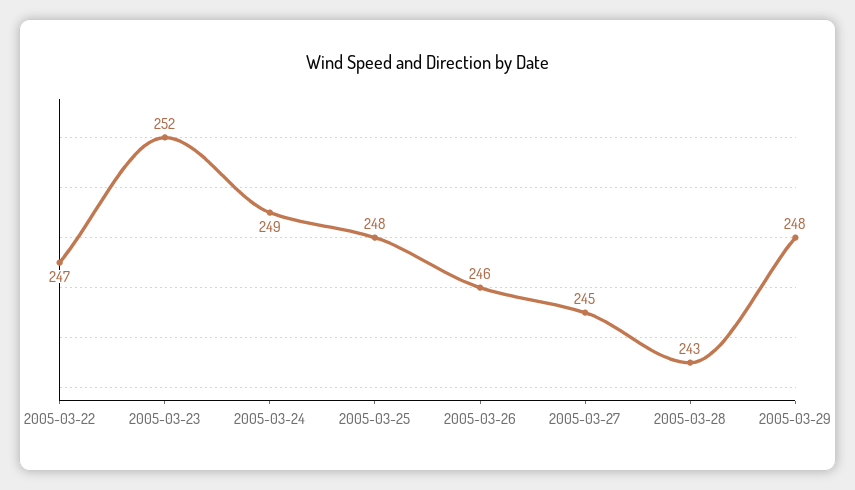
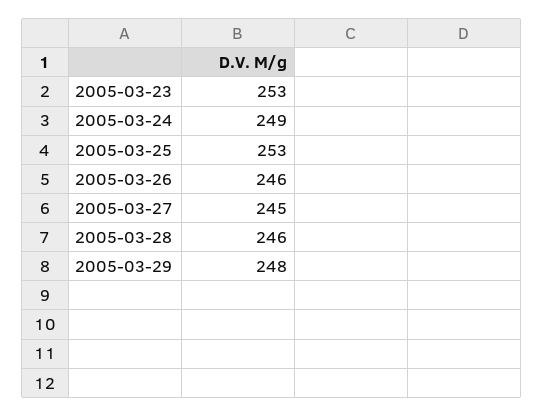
2005-03-22: 247 -> none
2005-03-23: 252 -> 253
2005-03-25: 248 -> 253
2005-03-28: 243 -> 246

